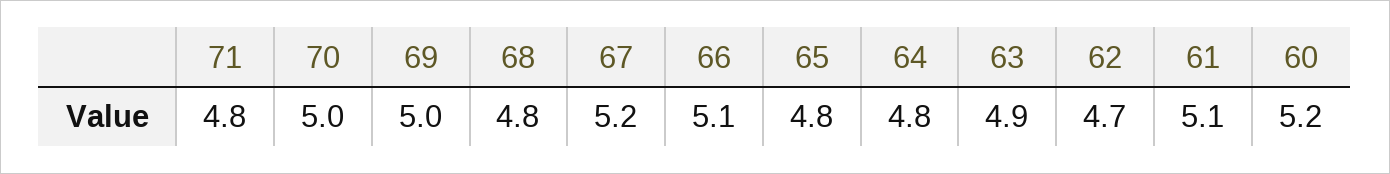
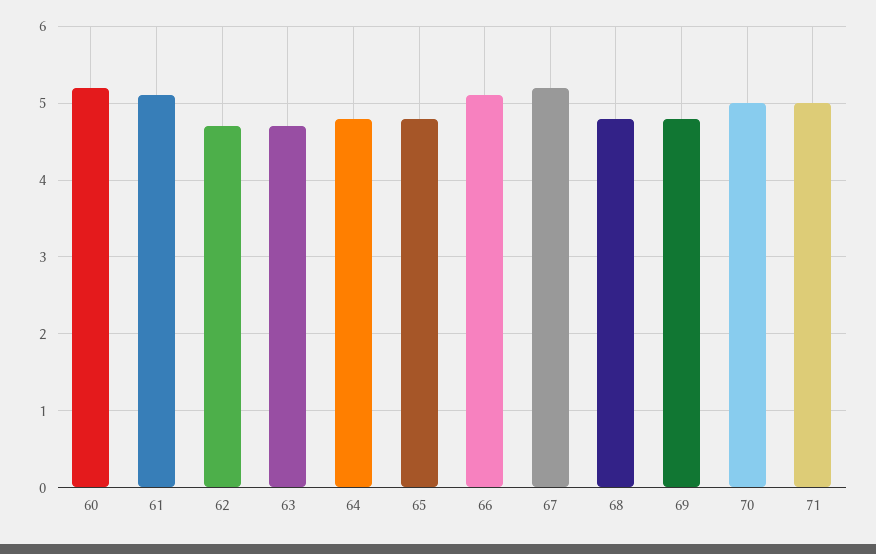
71: 4.8 -> 5
69: 5 -> 4.8
63: 4.9 -> 4.7

